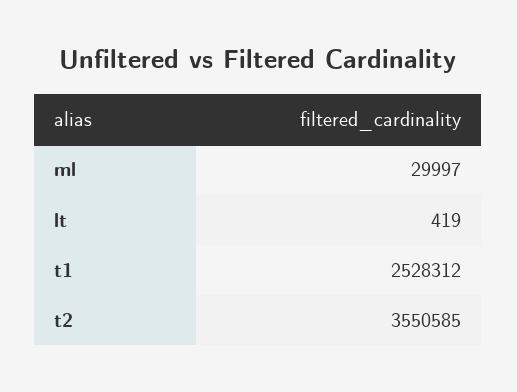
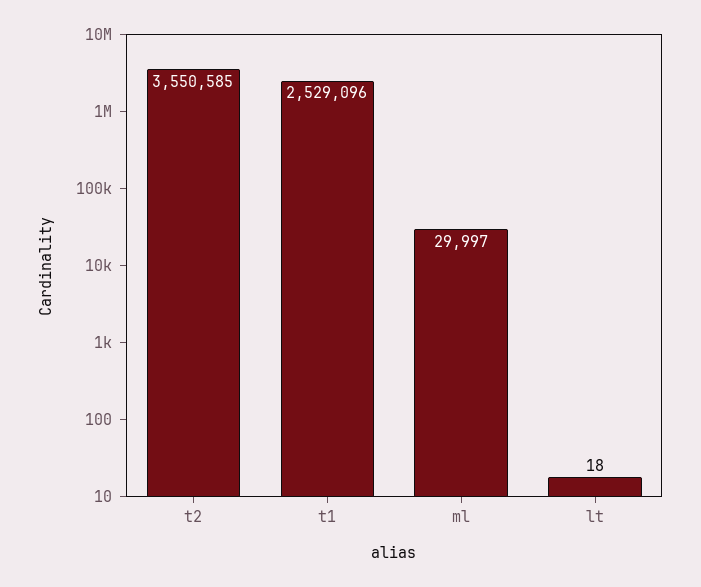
lt: 419 -> 18
t1: 2528312 -> 2529096

